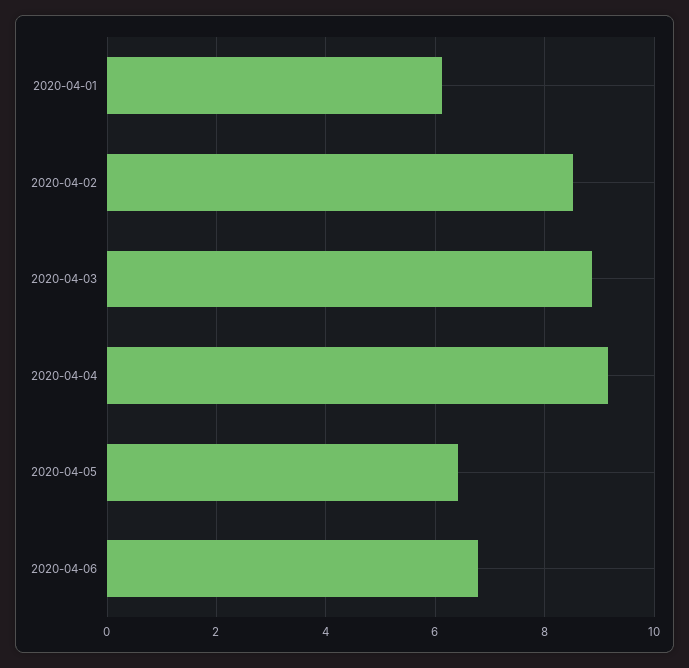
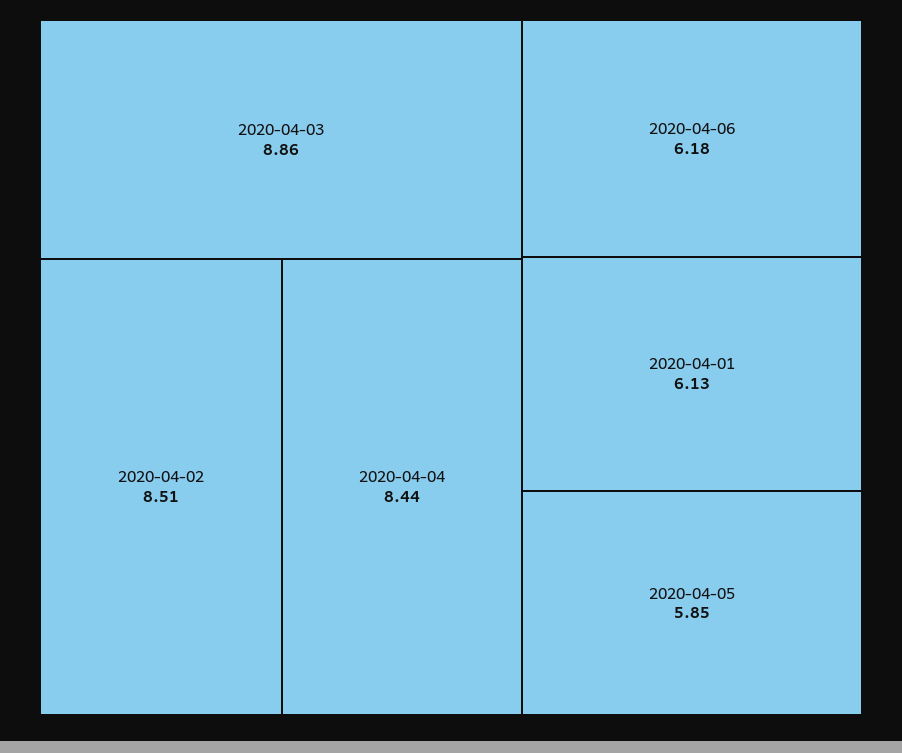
2020-04-04: 9.2 -> 8.44
2020-04-05: 6.4 -> 5.85
2020-04-06: 6.8 -> 6.18

